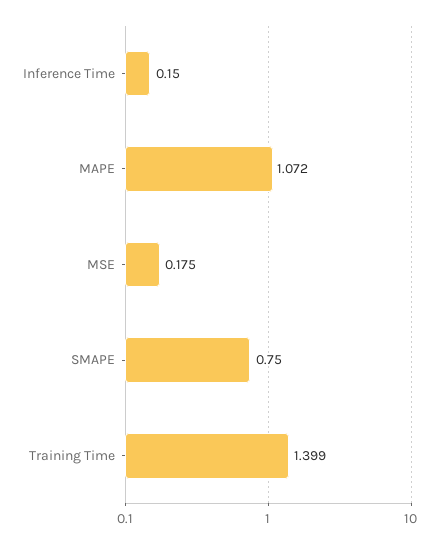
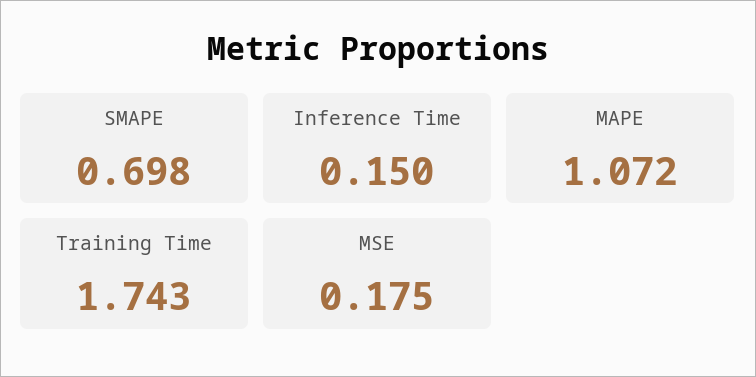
SMAPE: 0.75 -> 0.698
Training Time: 1.399 -> 1.743

